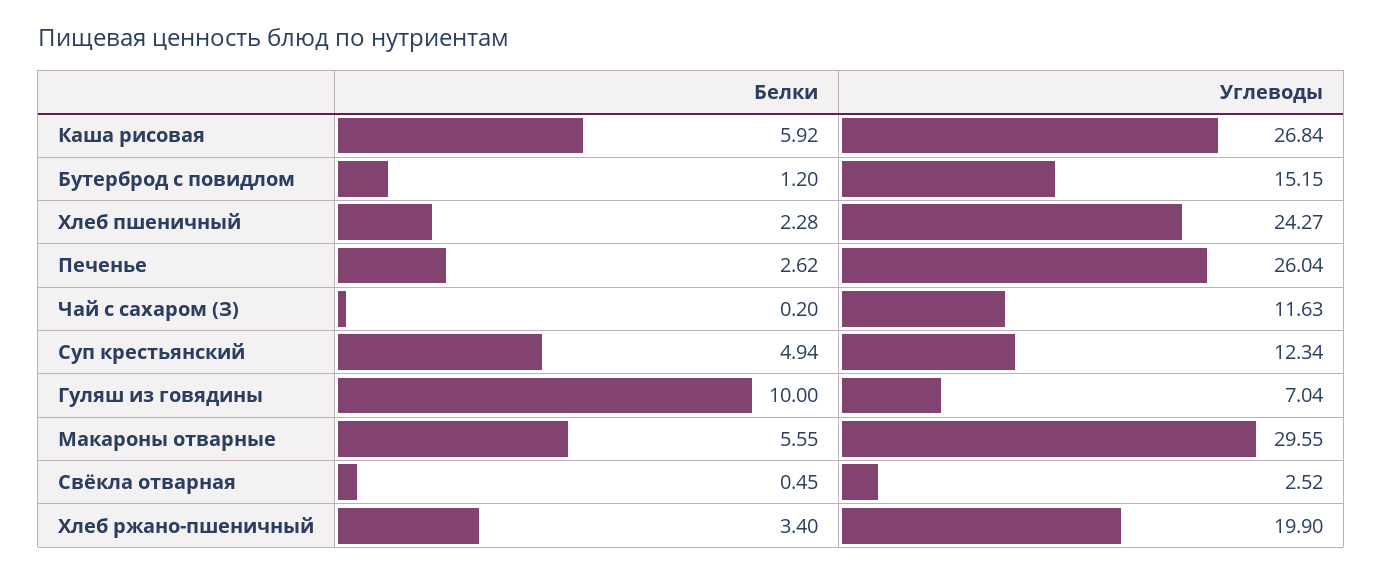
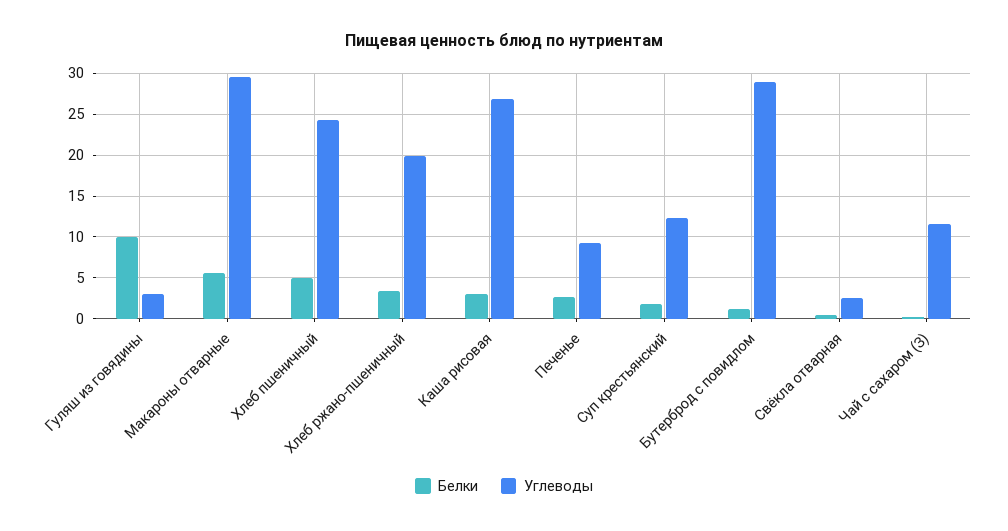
Белки, Каша рисовая: 5.92 -> 3
Углеводы, Бутерброд с повидлом: 15.15 -> 29
Белки, Хлеб пшеничный: 2.28 -> 5
Углеводы, Печенье: 26.04 -> 9
Белки, Суп крестьянский: 4.94 -> 2
Углеводы, Гуляш из говядины: 7.04 -> 3

